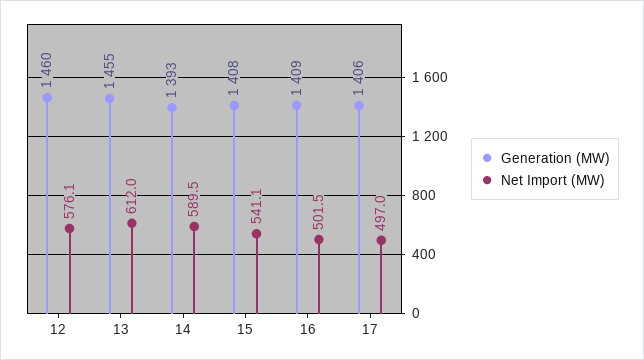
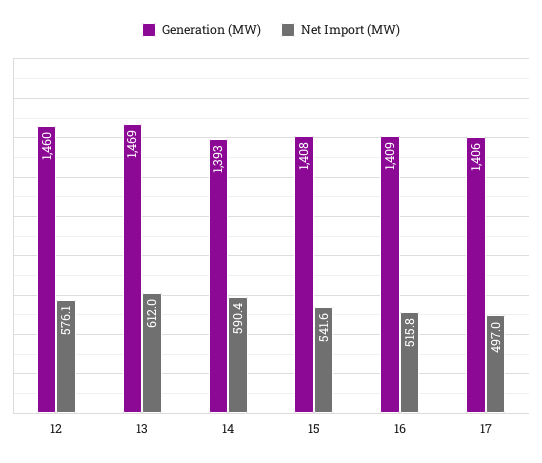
Generation (MW), 13: 1455 -> 1469
Net Import (MW), 14: 589.5 -> 590.4
Net Import (MW), 15: 541.1 -> 541.6
Net Import (MW), 16: 501.5 -> 515.8

